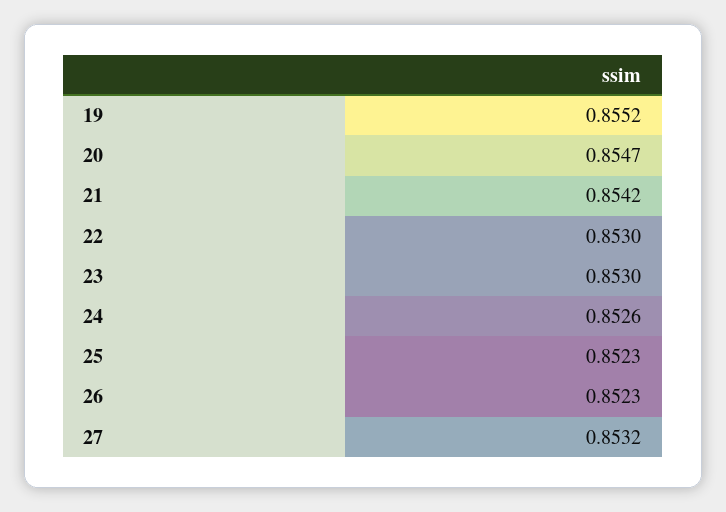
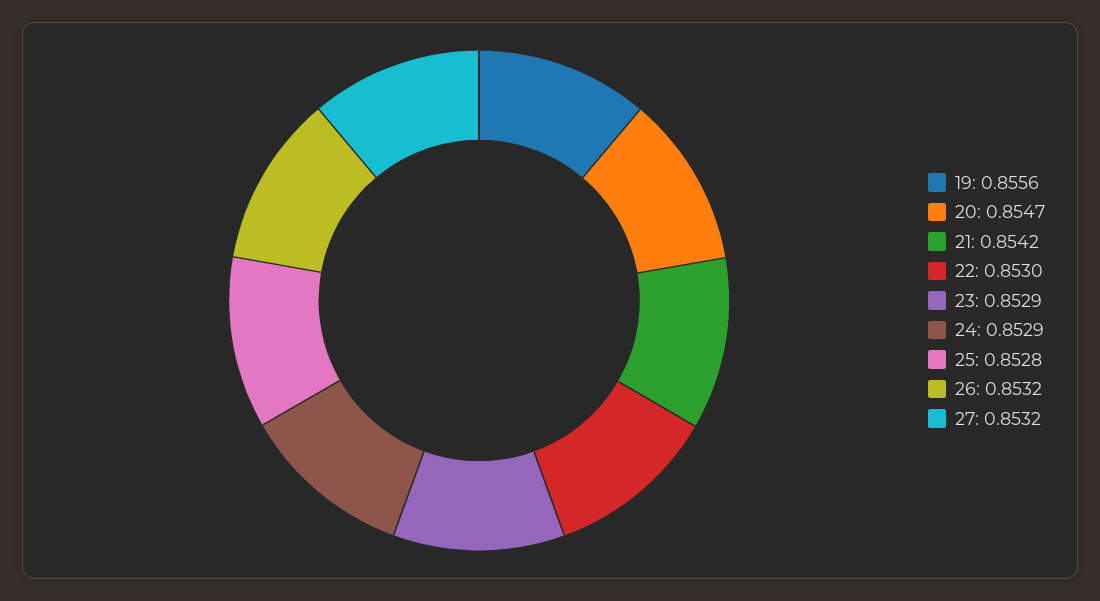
19: 0.8552 -> 0.8556
23: 0.853 -> 0.8529
24: 0.8526 -> 0.8529
25: 0.8523 -> 0.8528
26: 0.8523 -> 0.8532

